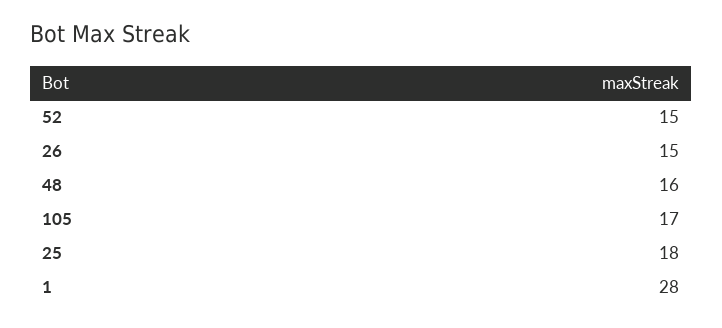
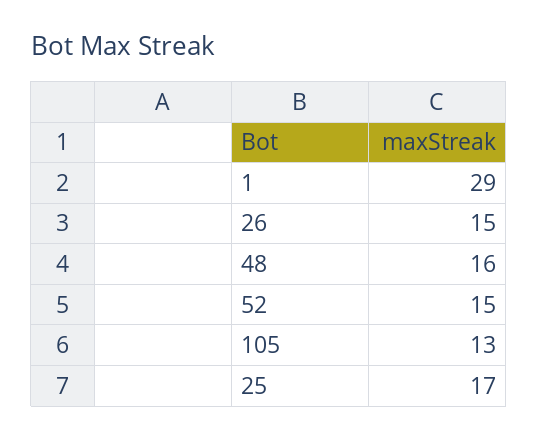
105: 17 -> 13
25: 18 -> 17
1: 28 -> 29

